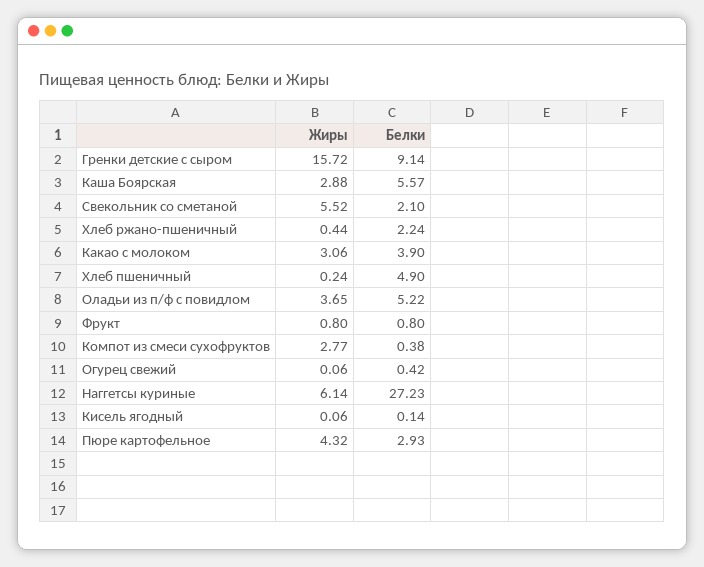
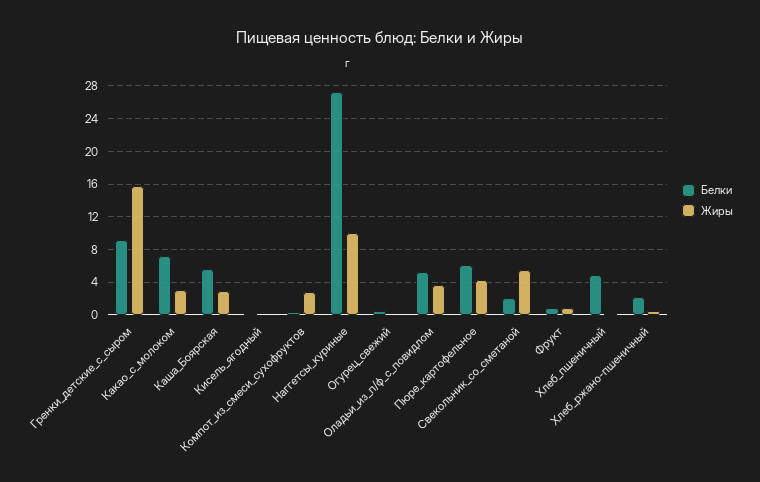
Белки, Какао с молоком: 3.9 -> 7
Жиры, Наггетсы куриные: 6.14 -> 10
Белки, Пюре картофельное: 2.93 -> 6

